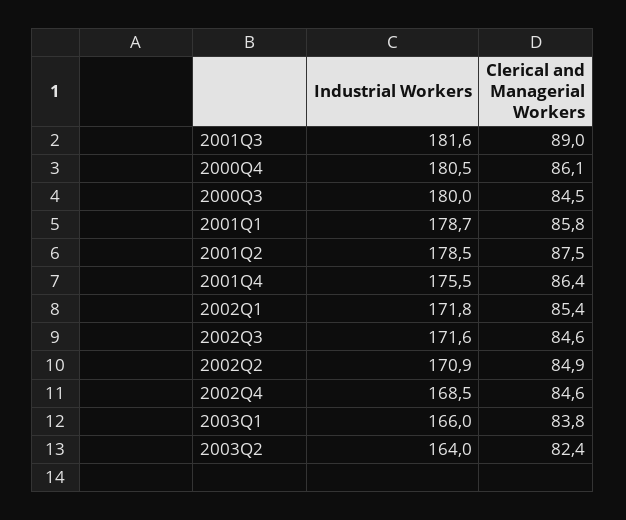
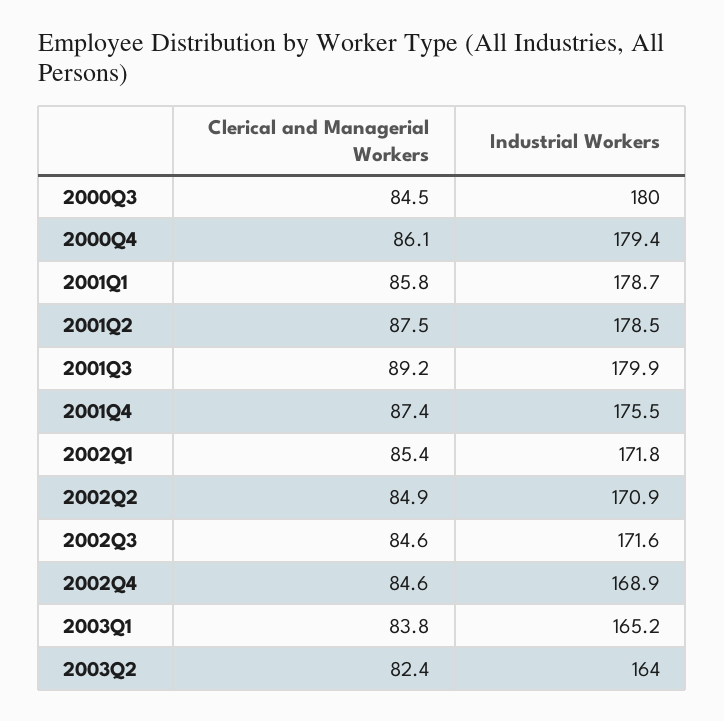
Industrial Workers, 2001Q3: 181.6 -> 179.9
Clerical and Managerial Workers, 2001Q3: 89 -> 89.2
Industrial Workers, 2000Q4: 180.5 -> 179.4
Clerical and Managerial Workers, 2001Q4: 86.4 -> 87.4
Industrial Workers, 2002Q4: 168.5 -> 168.9
Industrial Workers, 2003Q1: 166 -> 165.2

